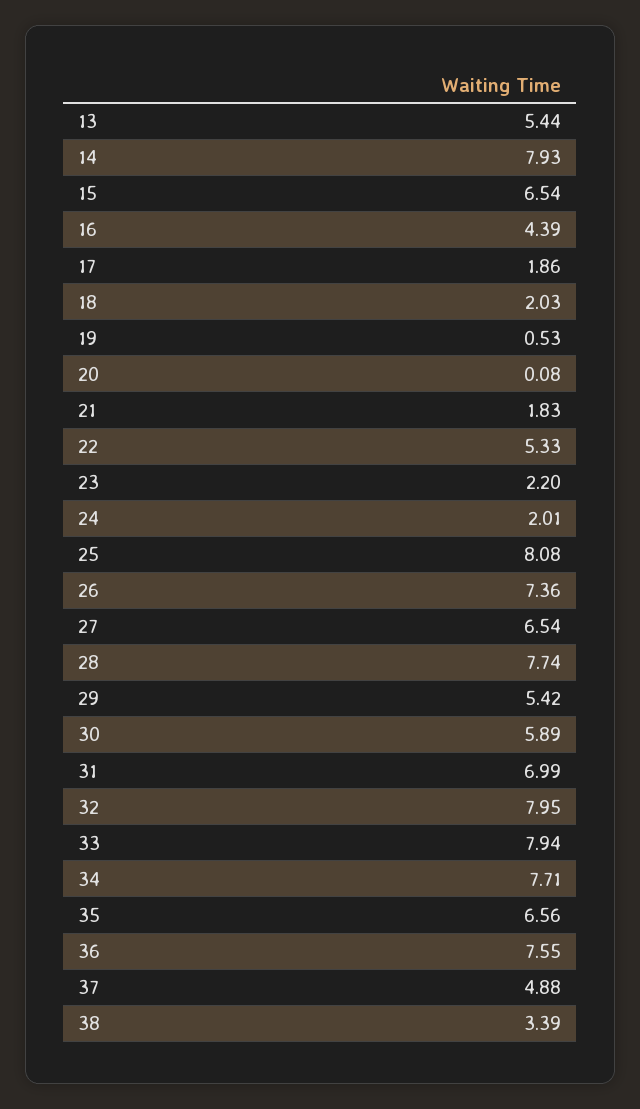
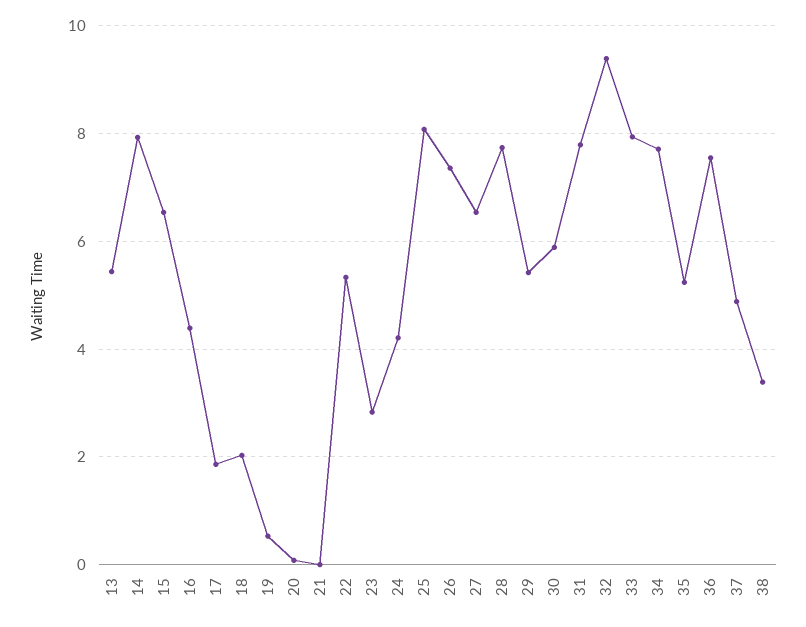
21: 1.83 -> 0
23: 2.2 -> 2.8
24: 2.01 -> 4.2
31: 6.99 -> 7.8
32: 7.95 -> 9.4
35: 6.56 -> 5.2

